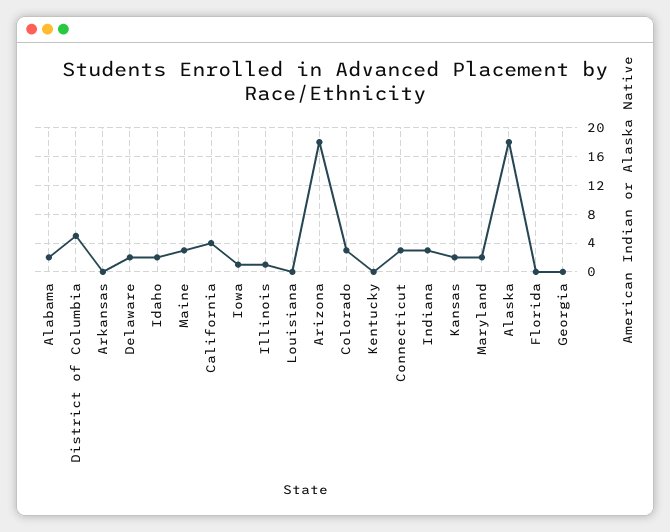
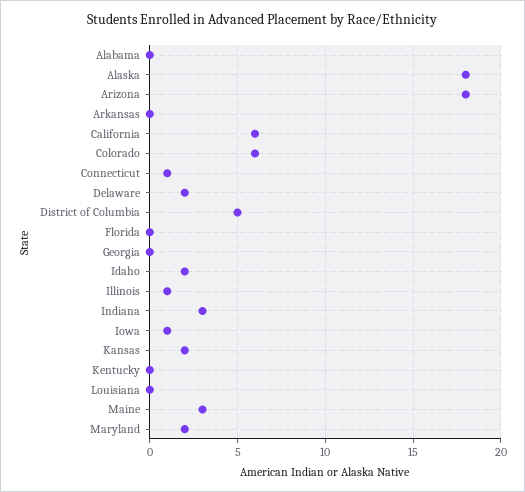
Alabama: 2 -> 0
California: 4 -> 6
Colorado: 3 -> 6
Connecticut: 3 -> 1

